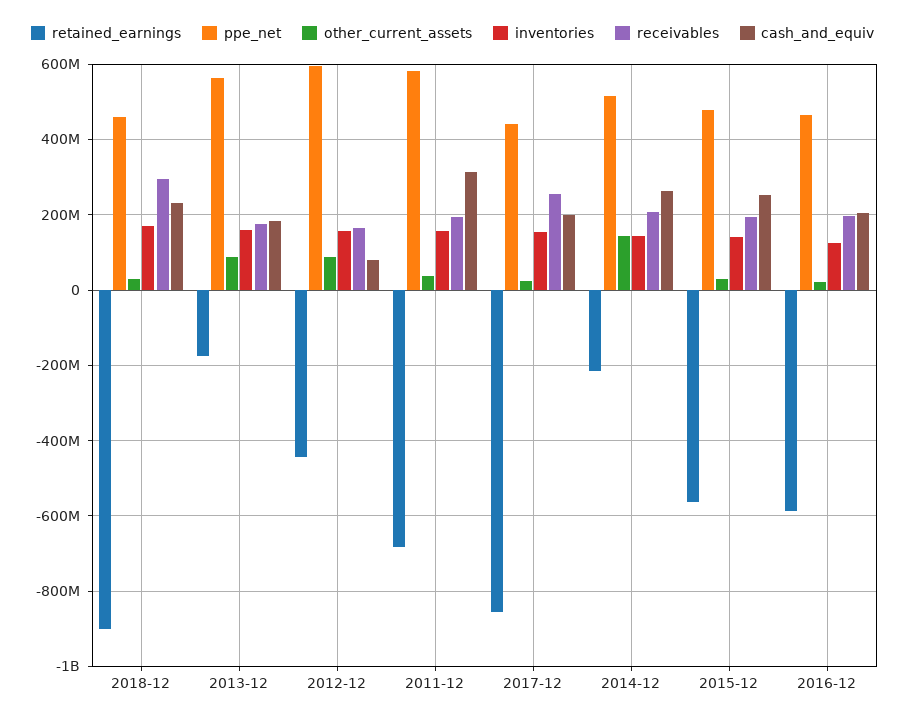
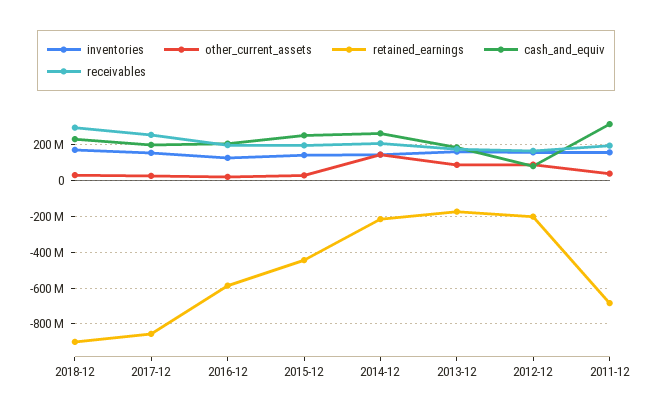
ppe_net, 2018-12: 460000000 -> none
ppe_net, 2013-12: 560000000 -> none
retained_earnings, 2012-12: -440000000 -> -200000000
ppe_net, 2012-12: 600000000 -> none
ppe_net, 2011-12: 580000000 -> none
ppe_net, 2017-12: 440000000 -> none
ppe_net, 2014-12: 520000000 -> none
retained_earnings, 2015-12: -560000000 -> -450000000
ppe_net, 2015-12: 480000000 -> none
ppe_net, 2016-12: 460000000 -> none

